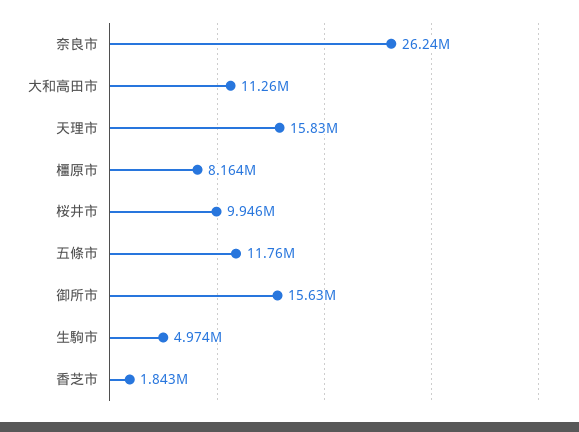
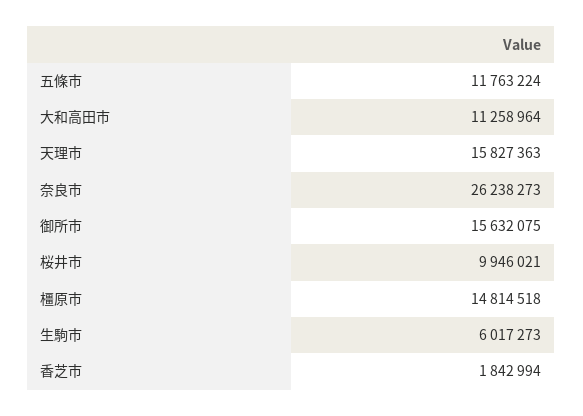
橿原市: 8164000 -> 14814518
生駒市: 4974000 -> 6017273

